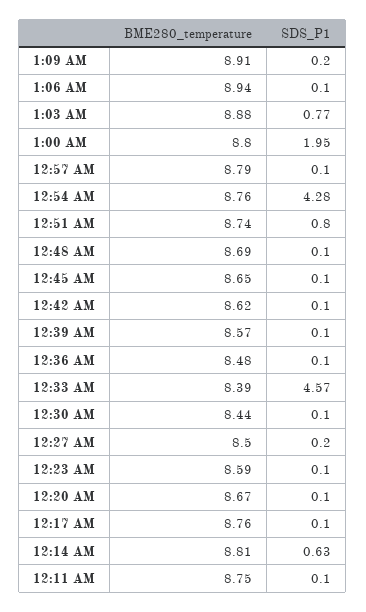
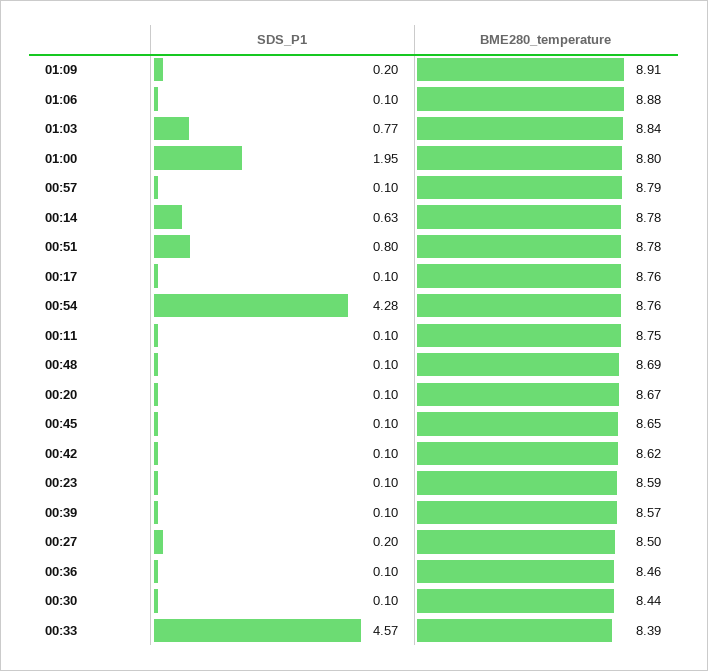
BME280_temperature, 1:06 AM: 8.94 -> 8.88
BME280_temperature, 1:03 AM: 8.88 -> 8.84
BME280_temperature, 12:51 AM: 8.74 -> 8.78
BME280_temperature, 12:36 AM: 8.48 -> 8.46
BME280_temperature, 12:14 AM: 8.81 -> 8.78

